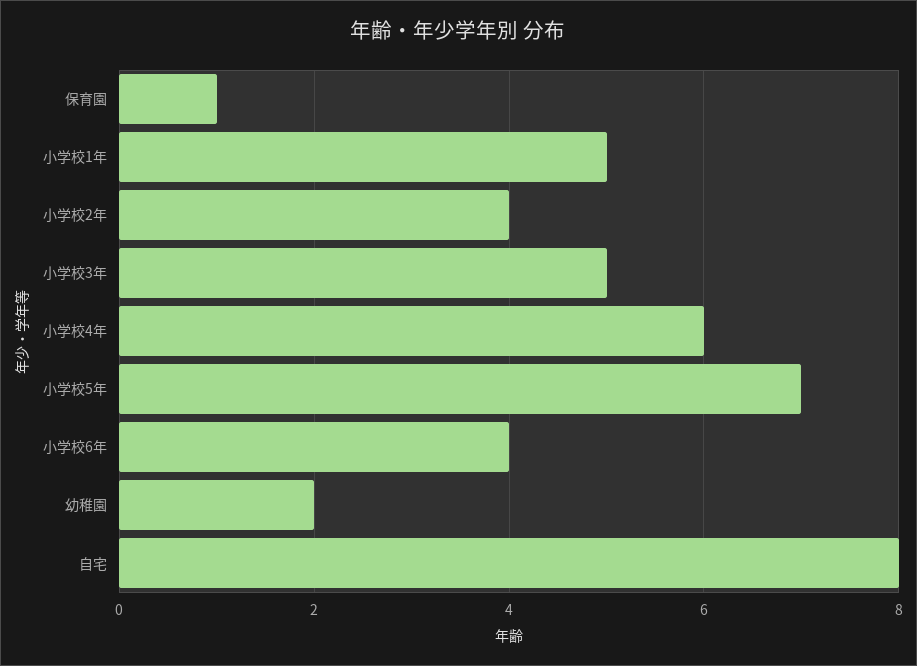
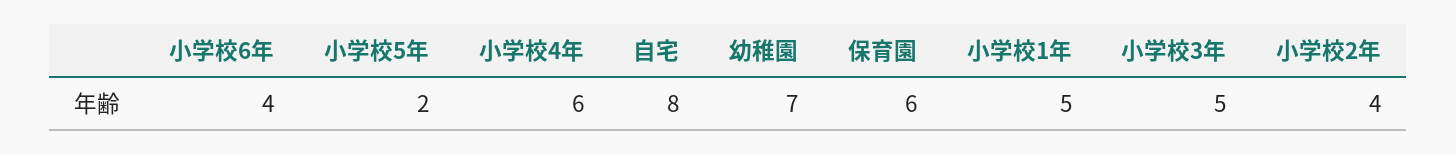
保育園: 1 -> 6
小学校5年: 7 -> 2
幼稚園: 2 -> 7

